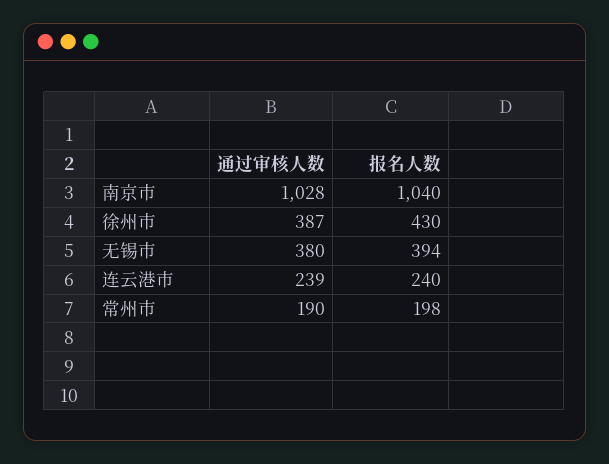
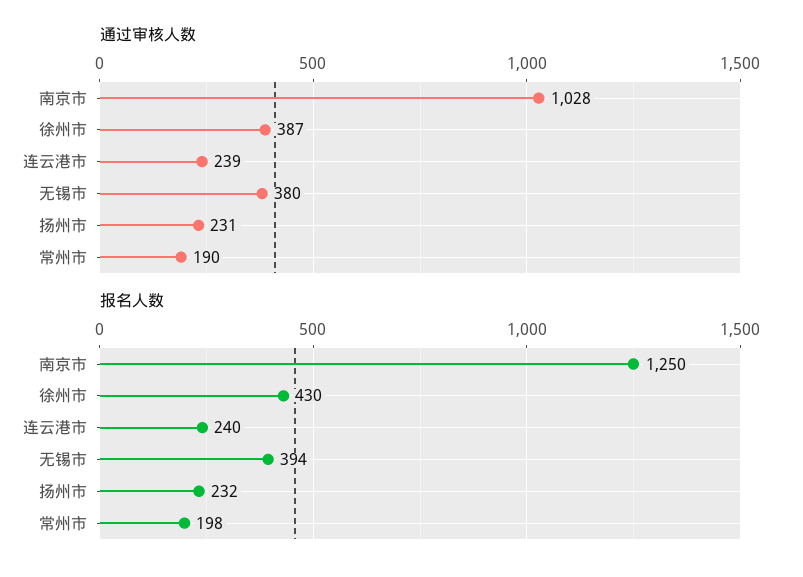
报名人数, 南京市: 1040 -> 1250
通过审核人数, 扬州市: none -> 231
报名人数, 扬州市: none -> 232

